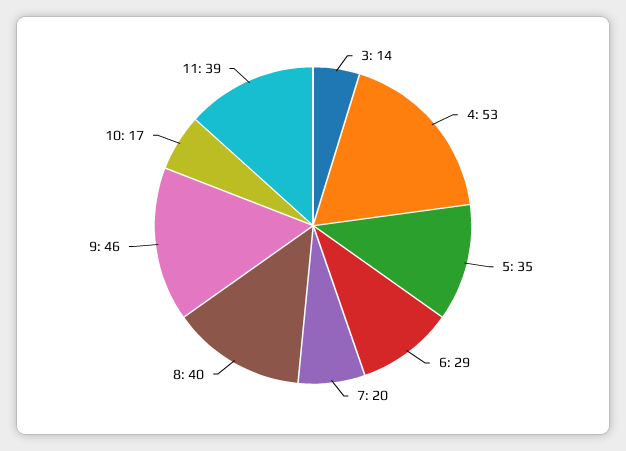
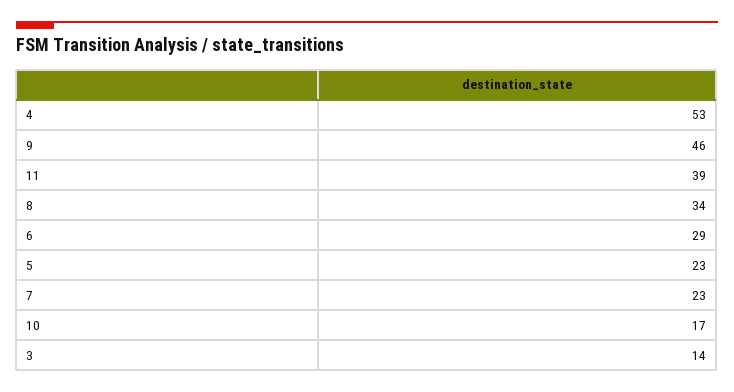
5: 35 -> 23
7: 20 -> 23
8: 40 -> 34

